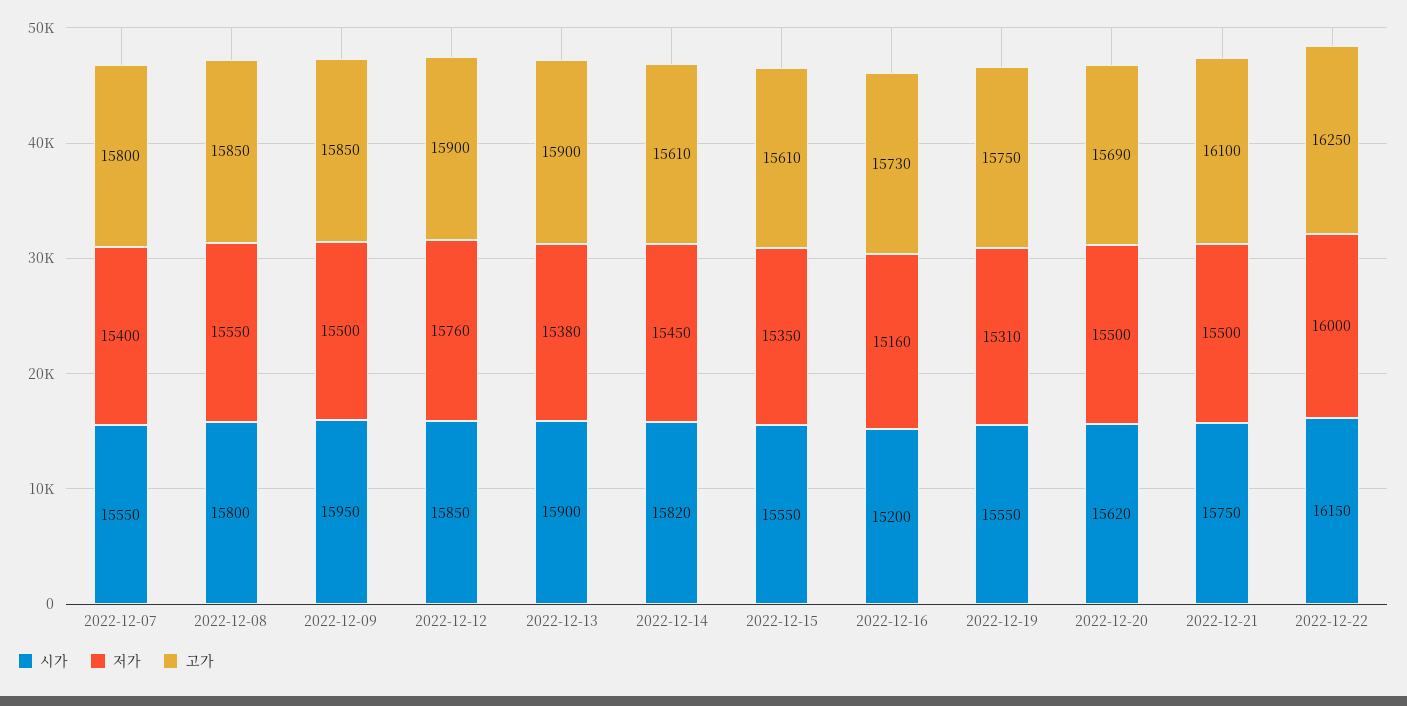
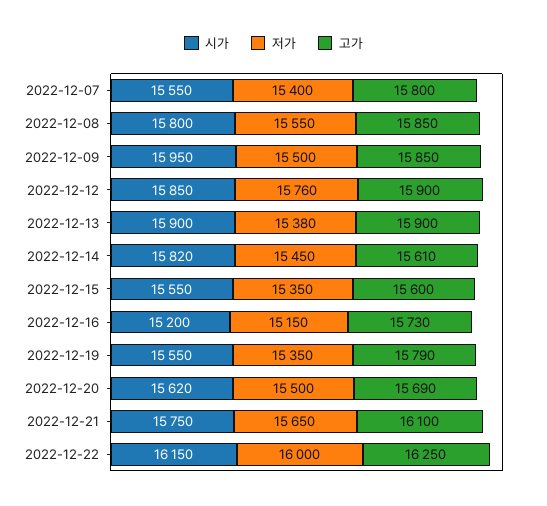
고가, 2022-12-15: 15610 -> 15600
저가, 2022-12-16: 15160 -> 15150
저가, 2022-12-19: 15310 -> 15350
고가, 2022-12-19: 15750 -> 15790
저가, 2022-12-21: 15500 -> 15650

